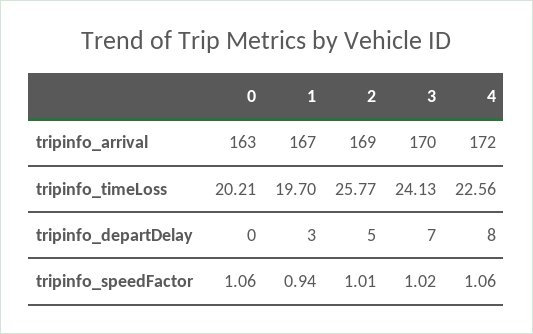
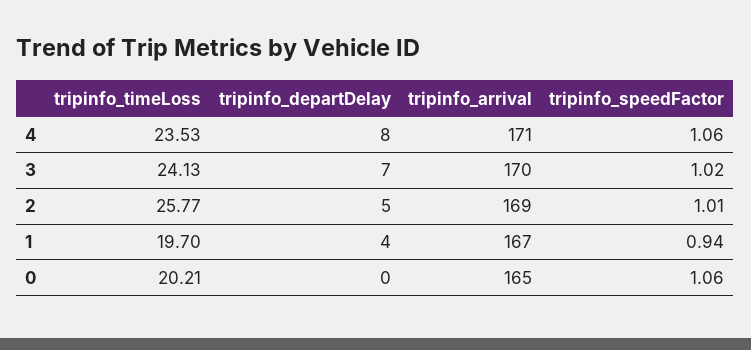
0, tripinfo_arrival: 163 -> 165
4, tripinfo_arrival: 172 -> 171
4, tripinfo_timeLoss: 22.56 -> 23.53
1, tripinfo_departDelay: 3 -> 4

